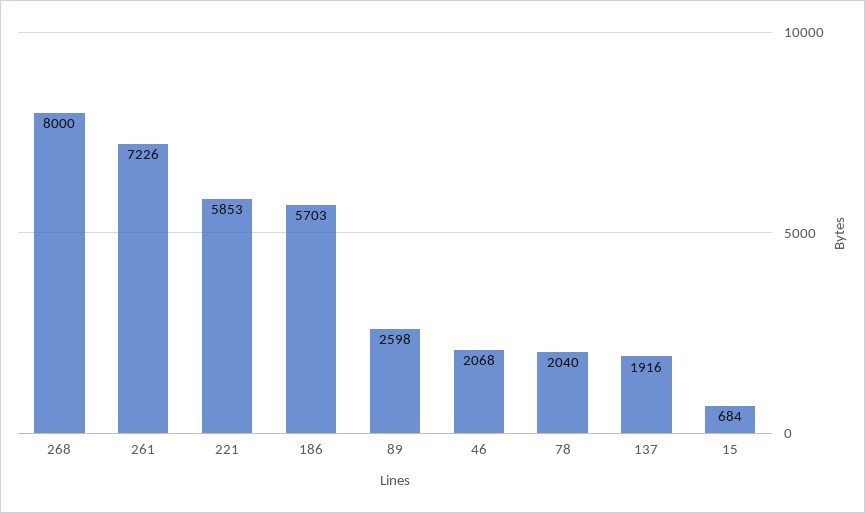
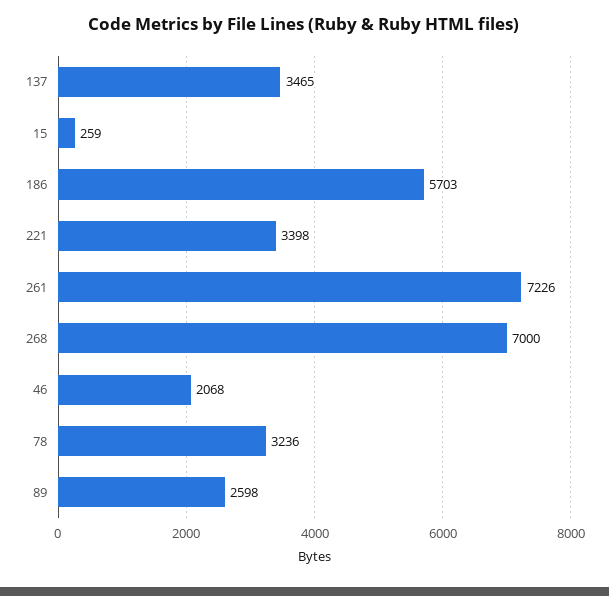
268: 8000 -> 7000
221: 5853 -> 3398
78: 2040 -> 3236
137: 1916 -> 3465
15: 684 -> 259

